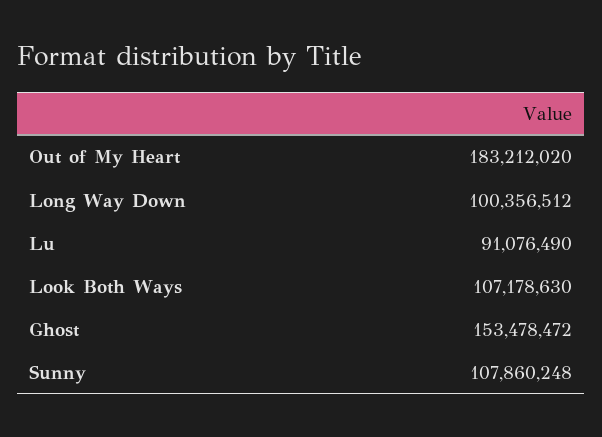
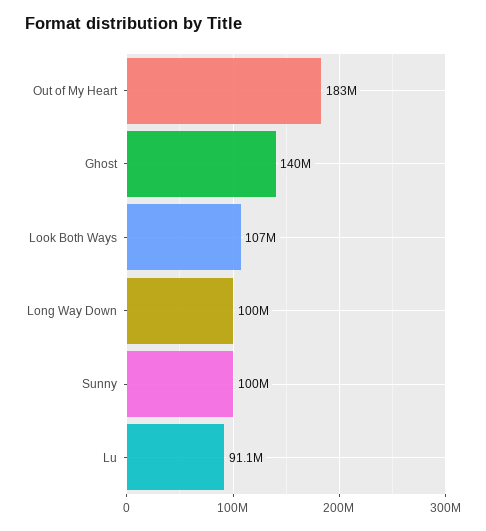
Ghost: 153478472 -> 140000000
Sunny: 107860248 -> 100000000

